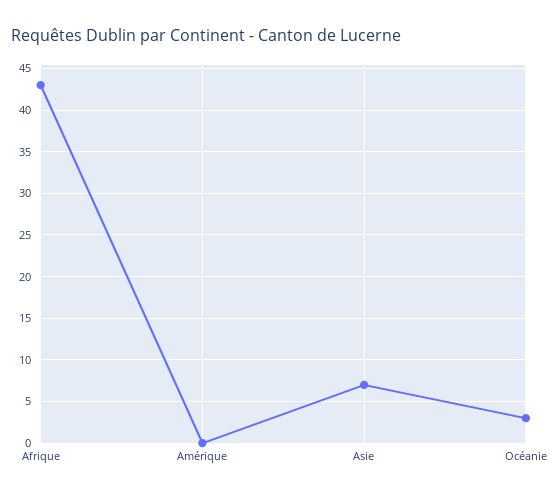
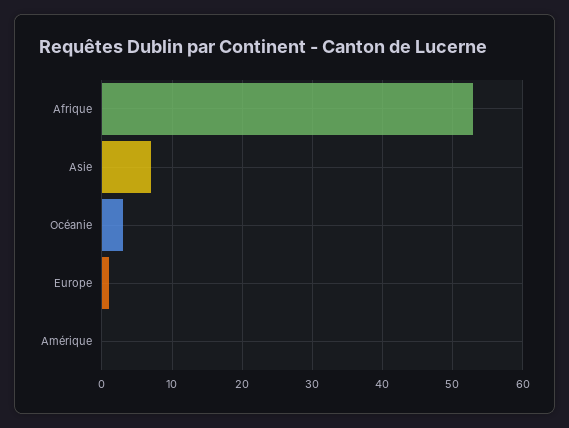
Afrique: 43 -> 53
Europe: none -> 1

